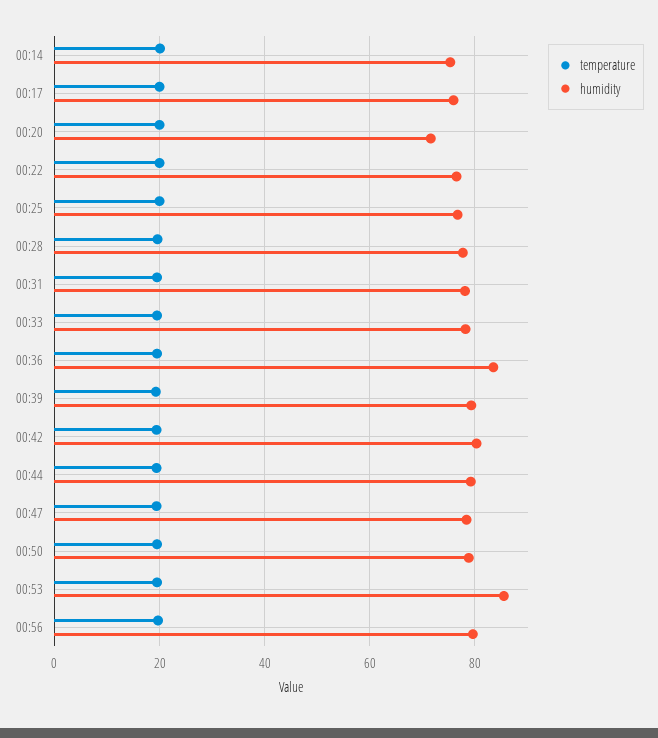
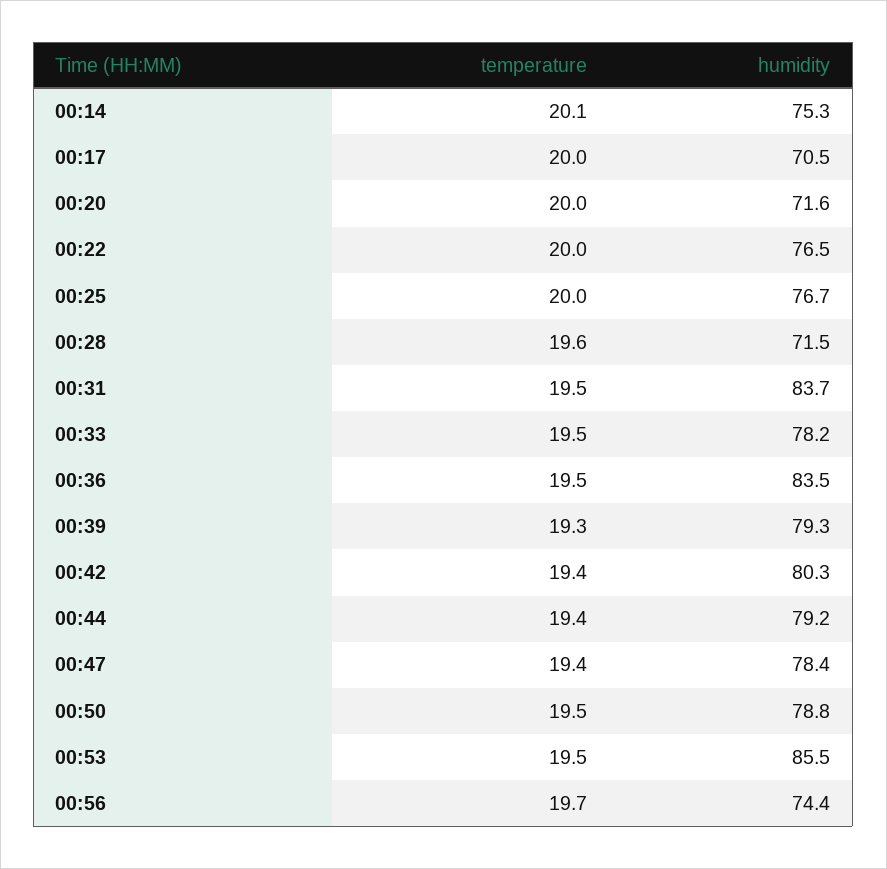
humidity, 00:17: 76 -> 70.5
humidity, 00:28: 78 -> 71.5
humidity, 00:31: 78 -> 83.7
humidity, 00:56: 80 -> 74.4

